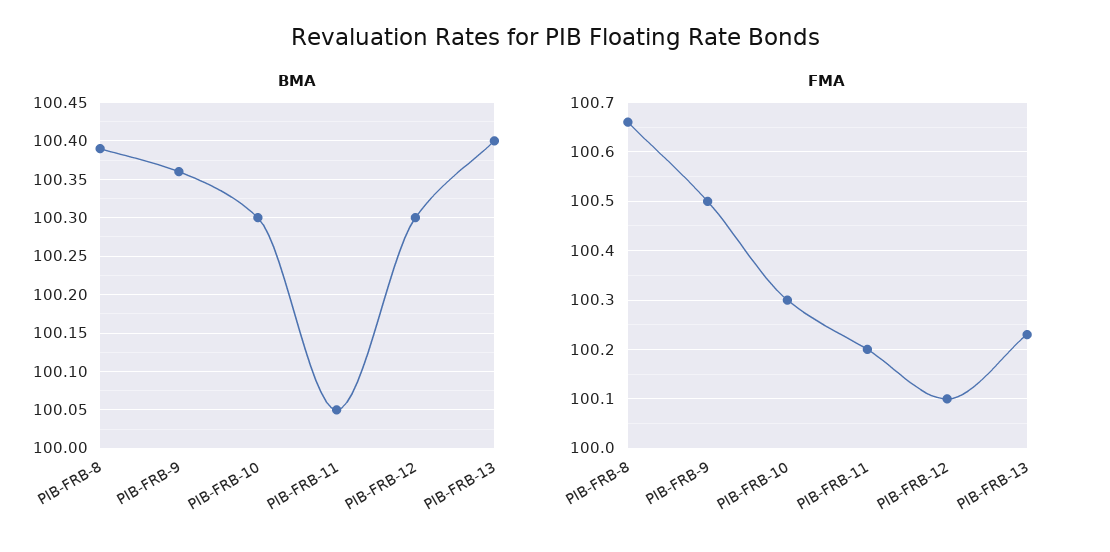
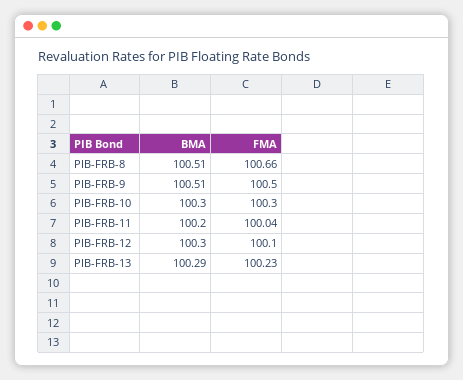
BMA, PIB-FRB-8: 100.39 -> 100.51
BMA, PIB-FRB-9: 100.36 -> 100.51
BMA, PIB-FRB-11: 100.05 -> 100.2
BMA, PIB-FRB-13: 100.4 -> 100.29
FMA, PIB-FRB-11: 100.2 -> 100.04

